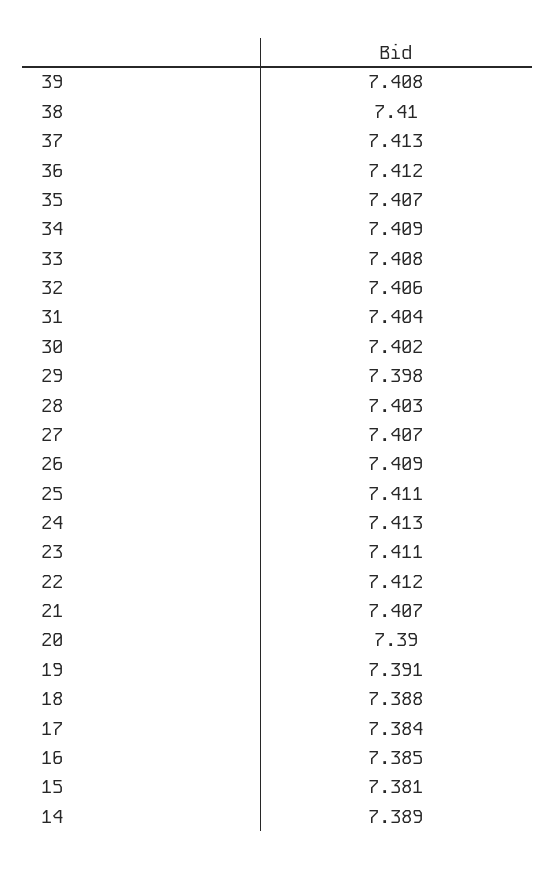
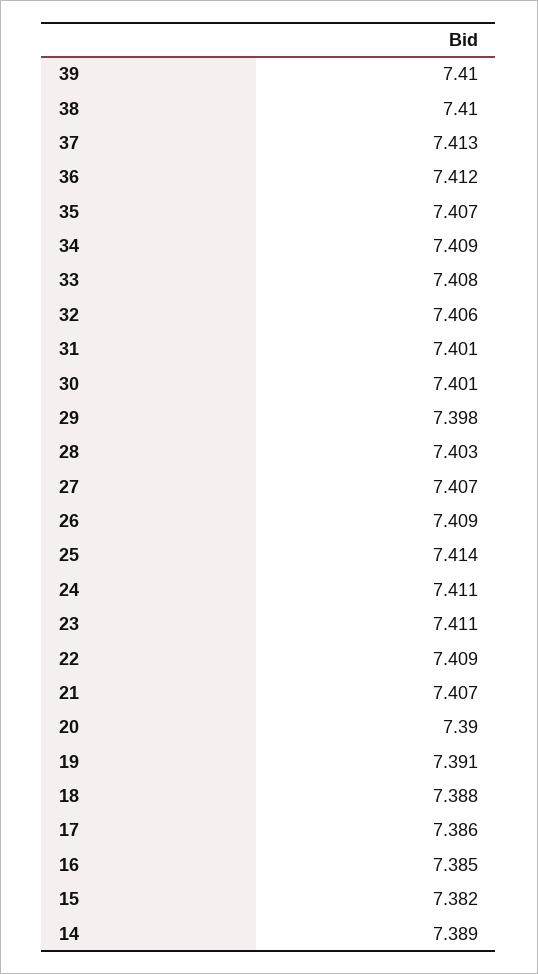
39: 7.408 -> 7.41
31: 7.404 -> 7.401
30: 7.402 -> 7.401
25: 7.411 -> 7.414
24: 7.413 -> 7.411
22: 7.412 -> 7.409
17: 7.384 -> 7.386
15: 7.381 -> 7.382

